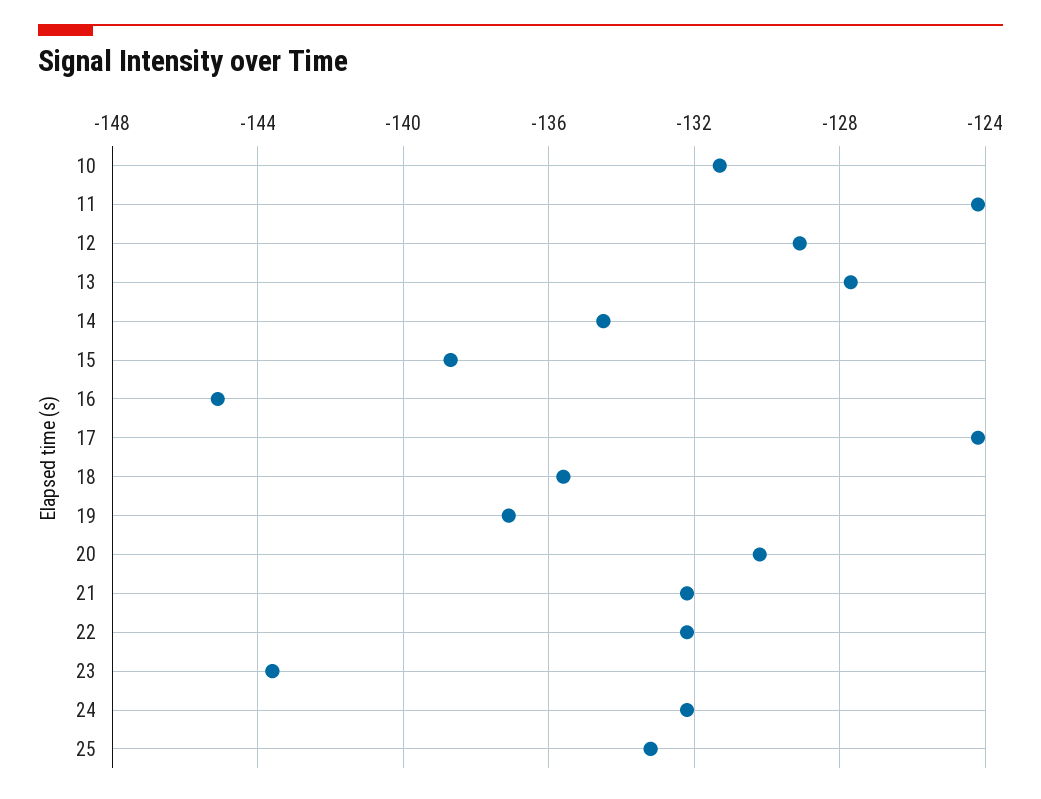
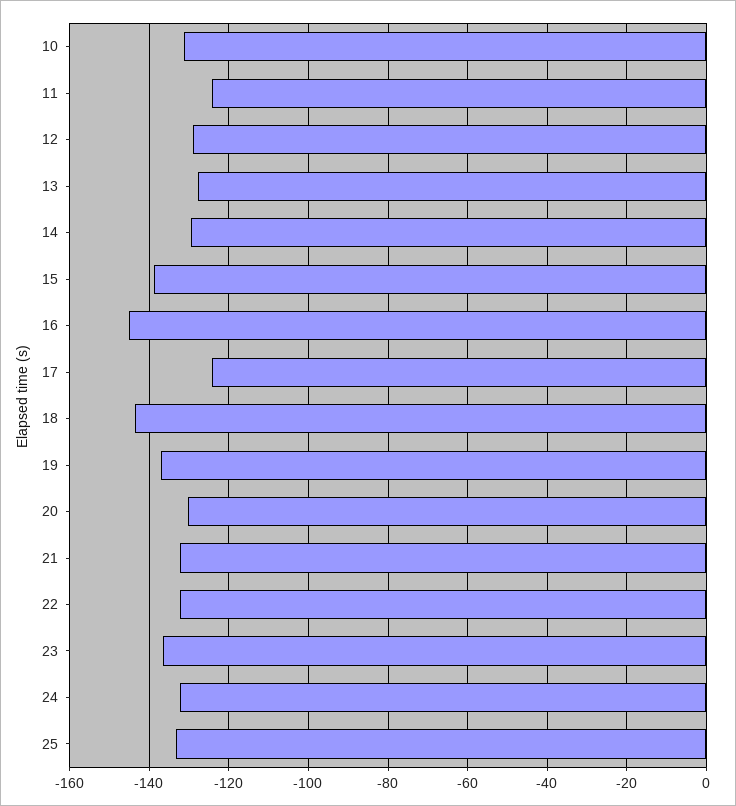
14: -134.5 -> -130
18: -135.5 -> -144
23: -143.5 -> -136

